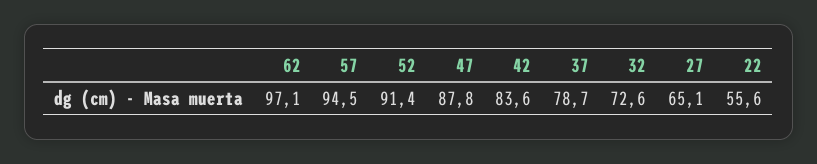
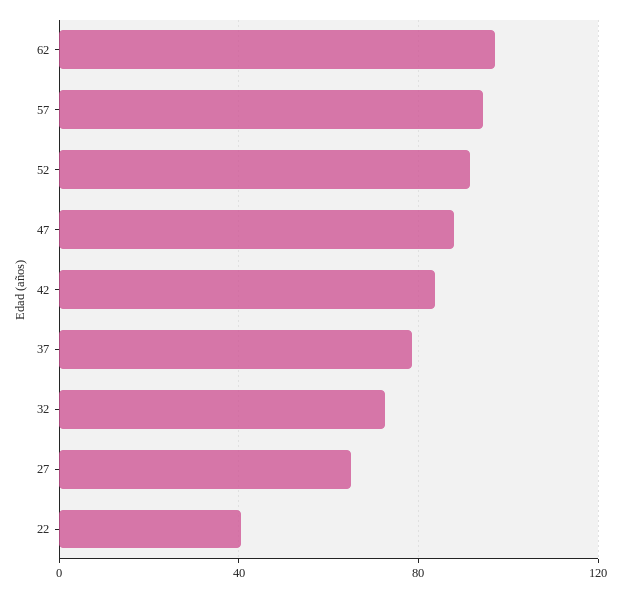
22: 55.6 -> 40

